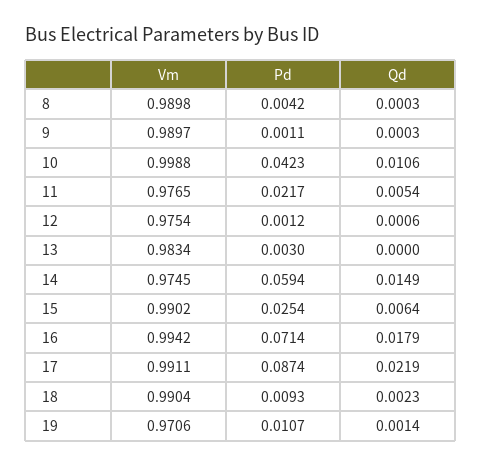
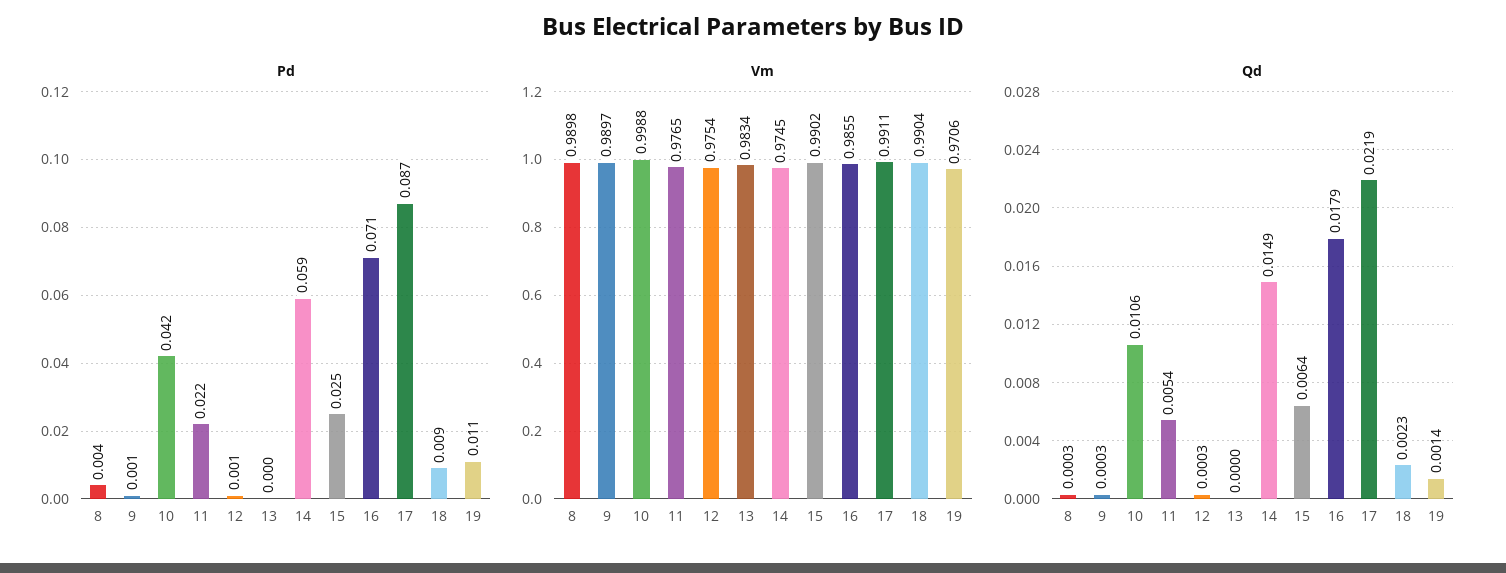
Qd, 12: 0.0006 -> 0.0003
Pd, 13: 0.003 -> 0
Vm, 16: 0.9942 -> 0.9855

